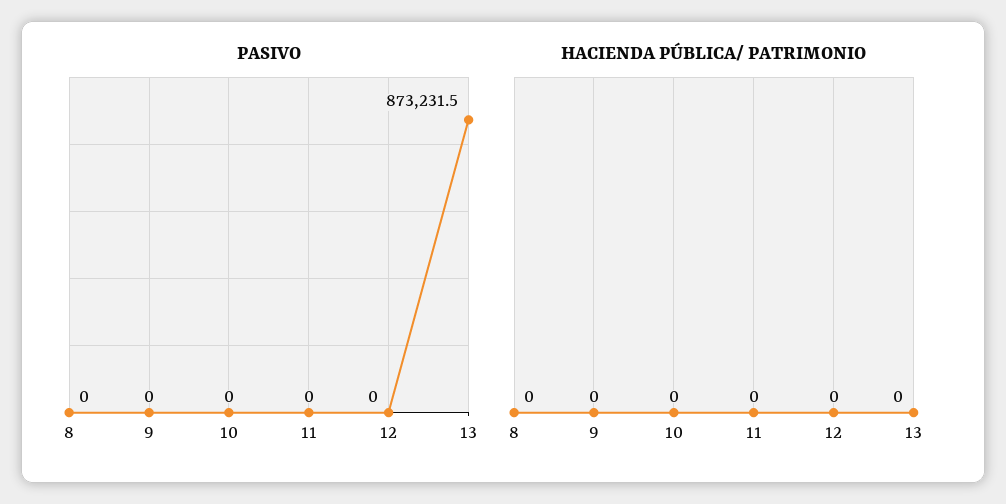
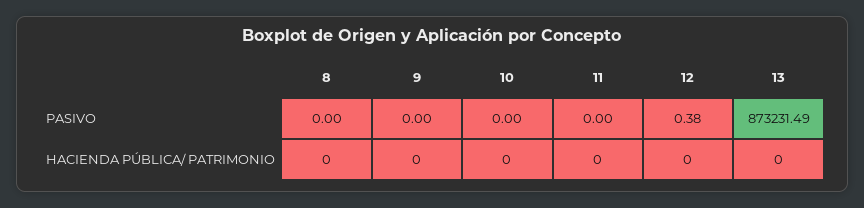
PASIVO, 12: 0 -> 0.38

